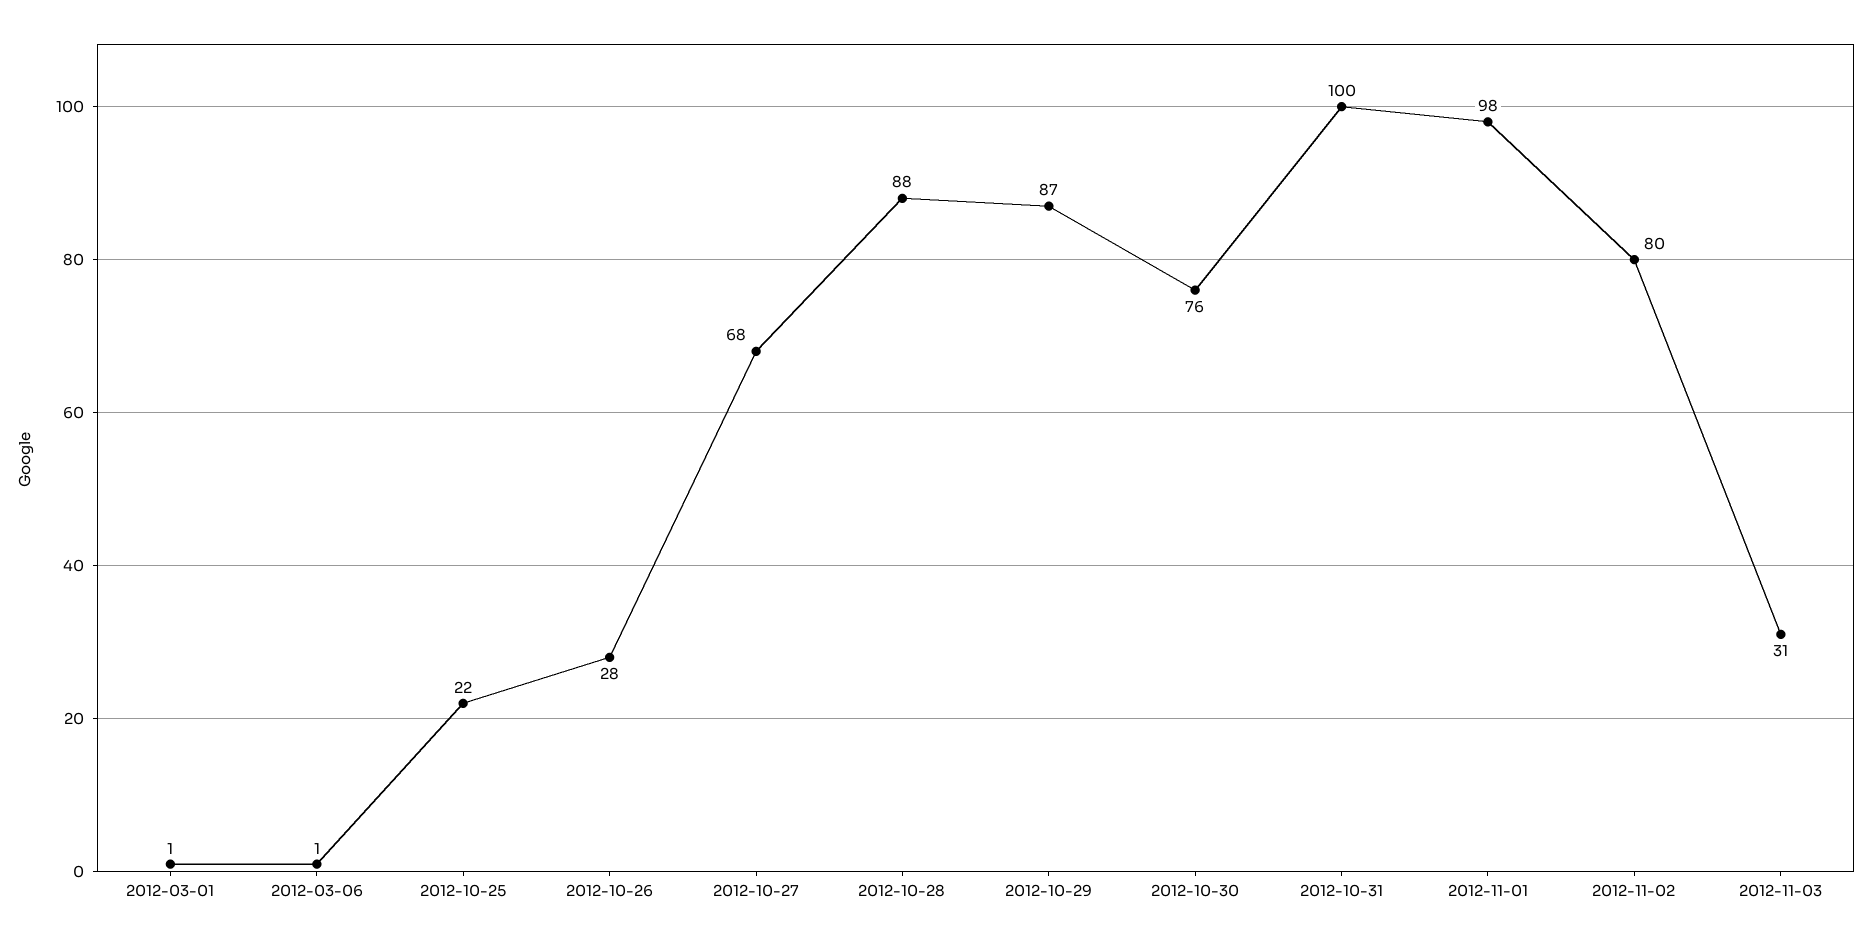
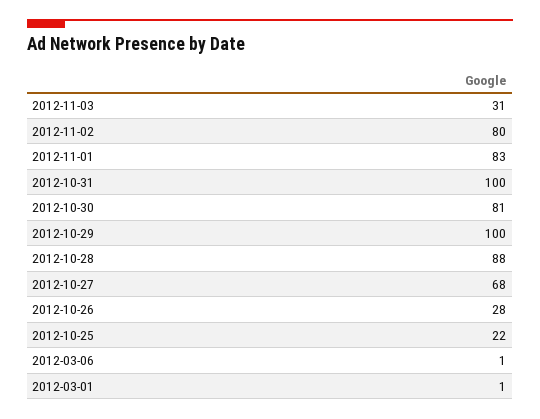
2012-10-29: 87 -> 100
2012-10-30: 76 -> 81
2012-11-01: 98 -> 83

